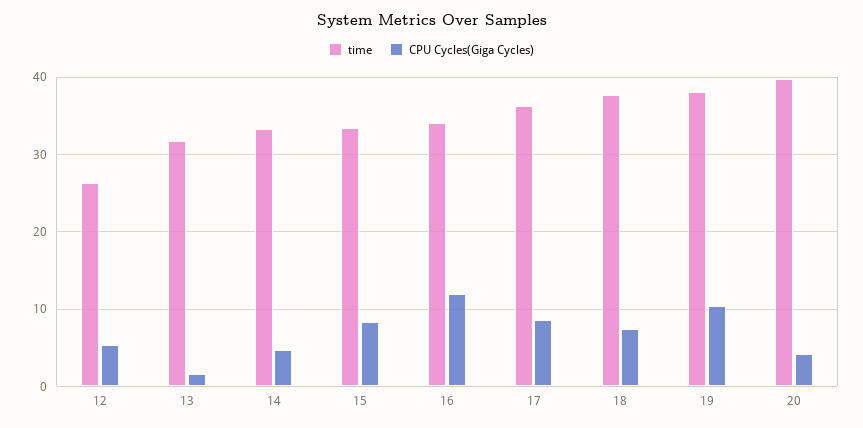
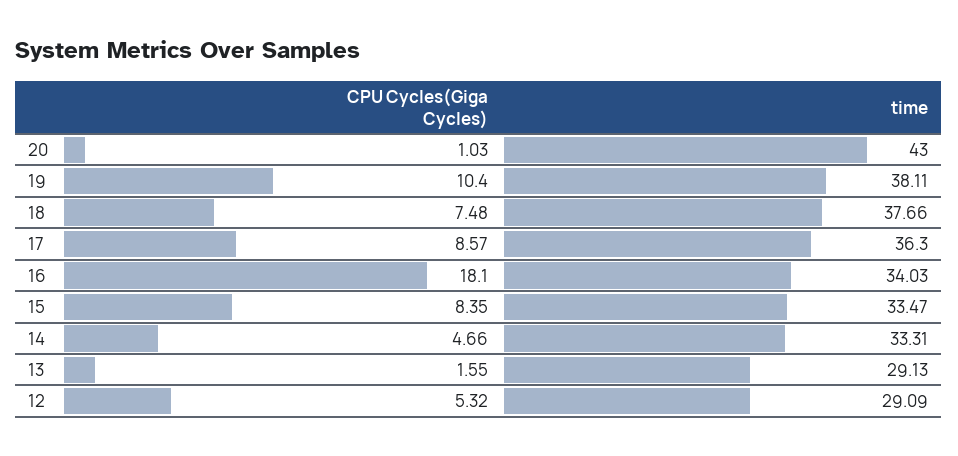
time, 12: 26 -> 29.09
time, 13: 32 -> 29.13
CPU Cycles(Giga Cycles), 16: 12 -> 18.1
time, 20: 40 -> 43
CPU Cycles(Giga Cycles), 20: 4 -> 1.03

